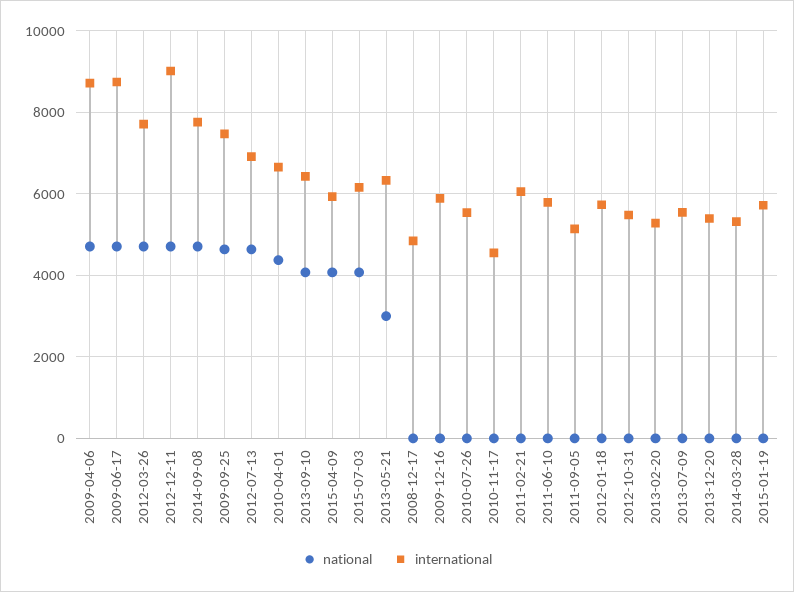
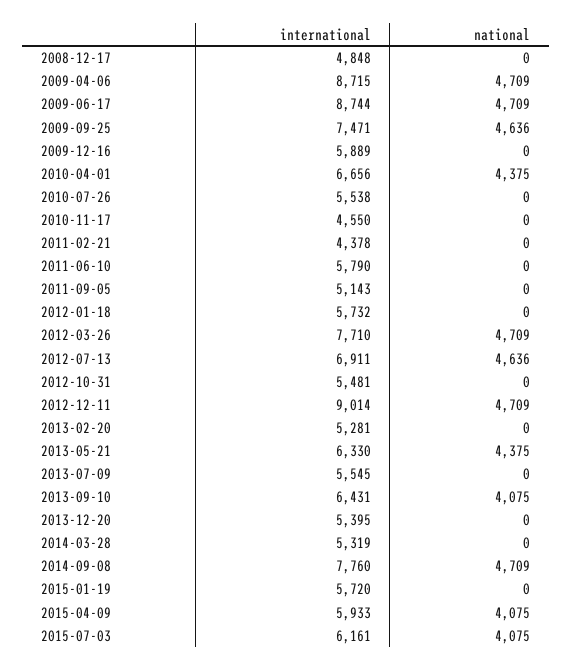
national, 2013-05-21: 3000 -> 4375
international, 2011-02-21: 6000 -> 4378

